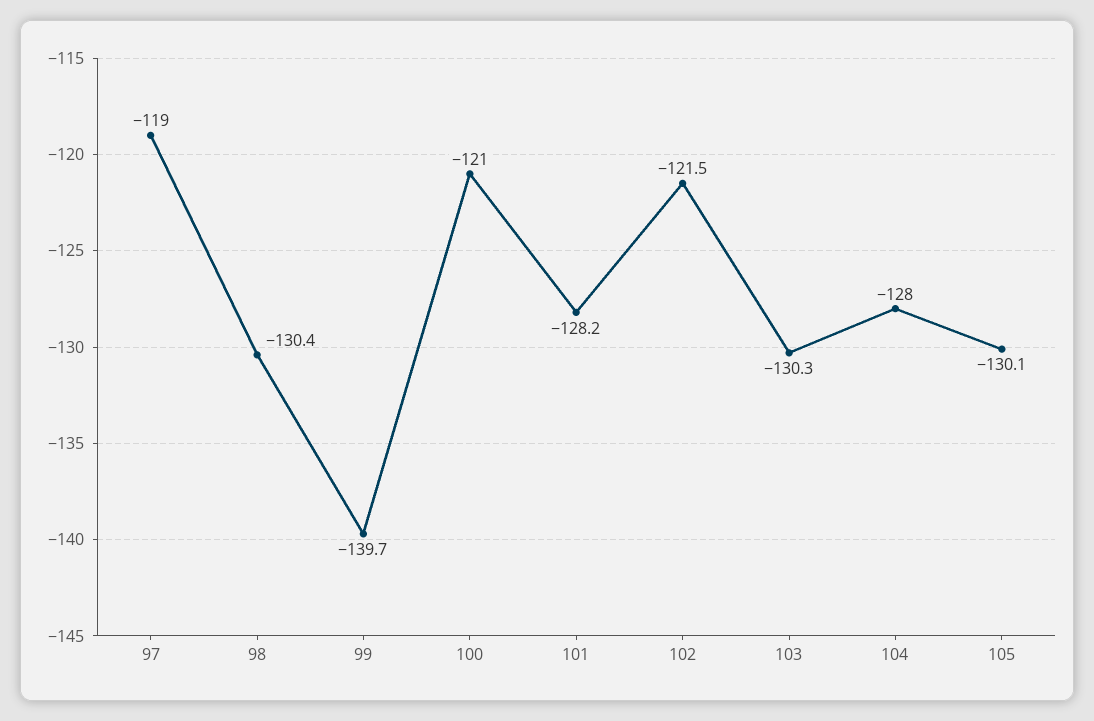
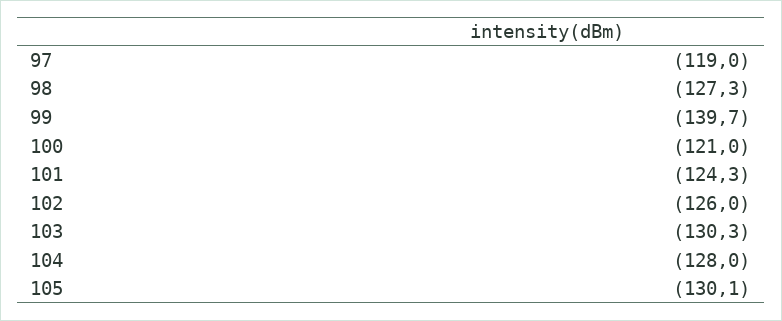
98: -130.4 -> -127.3
101: -128.2 -> -124.3
102: -121.5 -> -126

